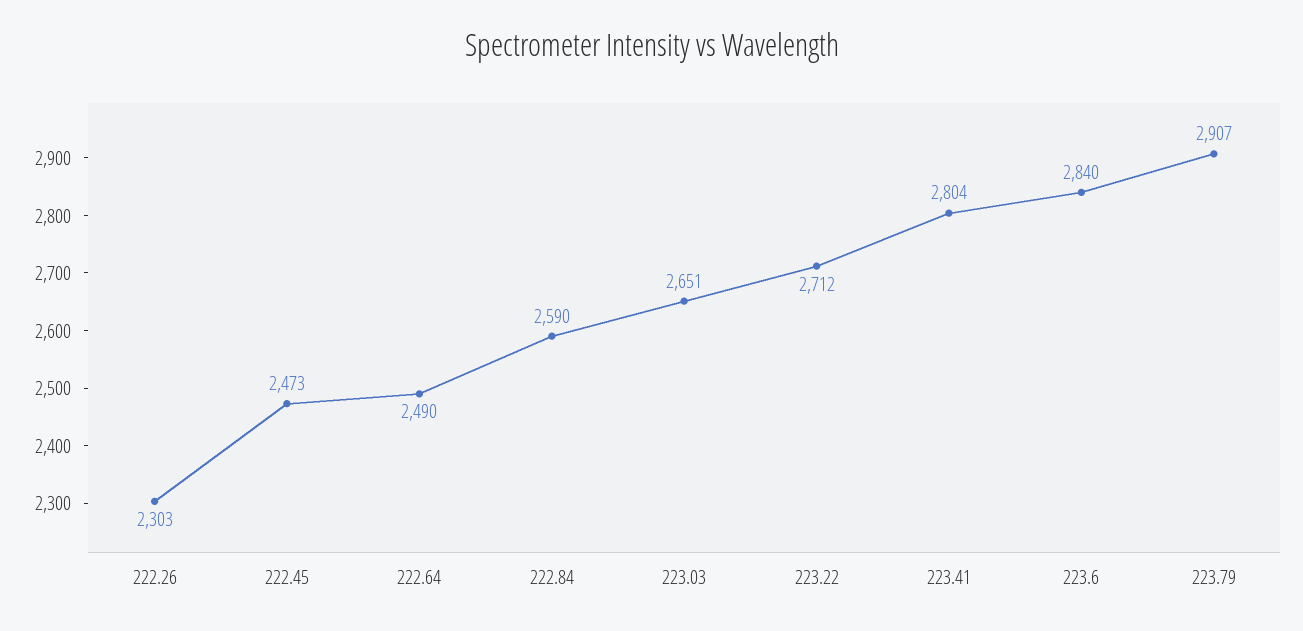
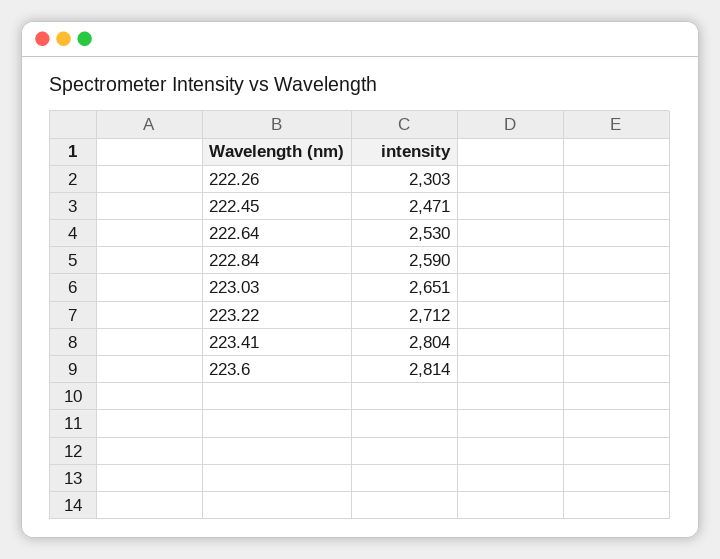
222.45: 2473 -> 2471
222.64: 2490 -> 2530
223.6: 2840 -> 2814
223.79: 2907 -> none

